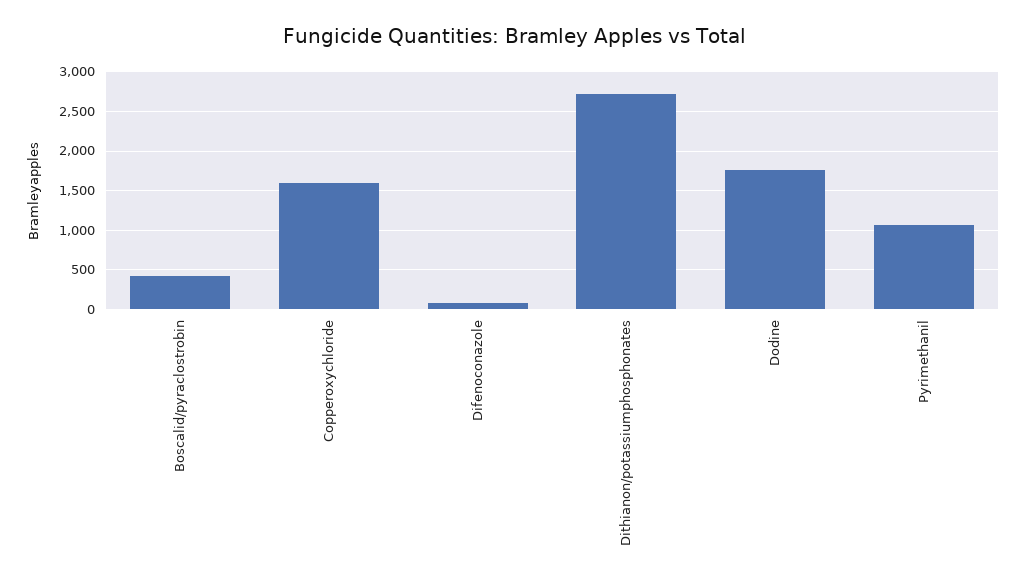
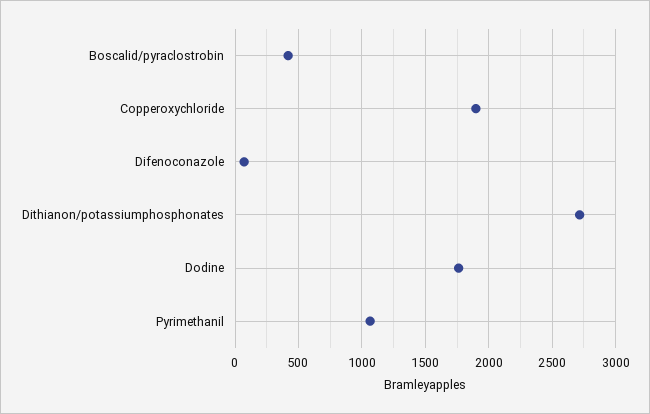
Copperoxychloride: 1600 -> 1900

